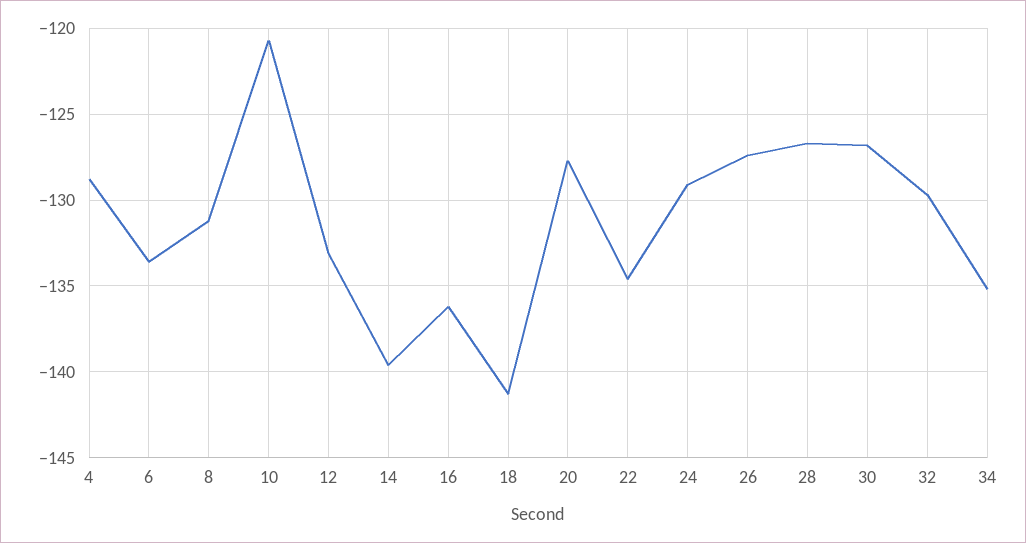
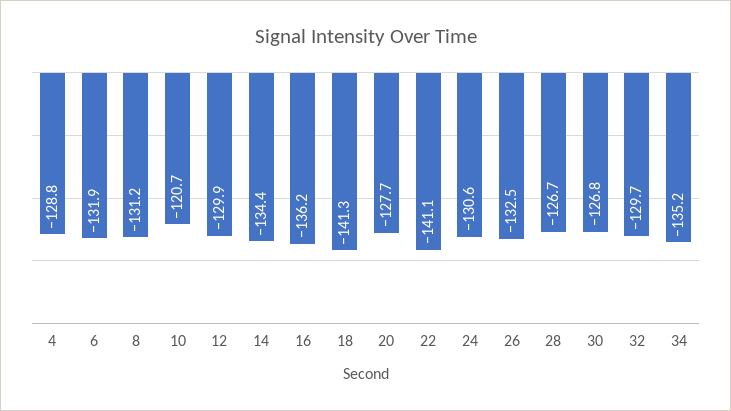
6: -133.5 -> -131.9
12: -133 -> -129.9
14: -139.5 -> -134.4
22: -134.5 -> -141.1
24: -129 -> -130.6
26: -127.5 -> -132.5

